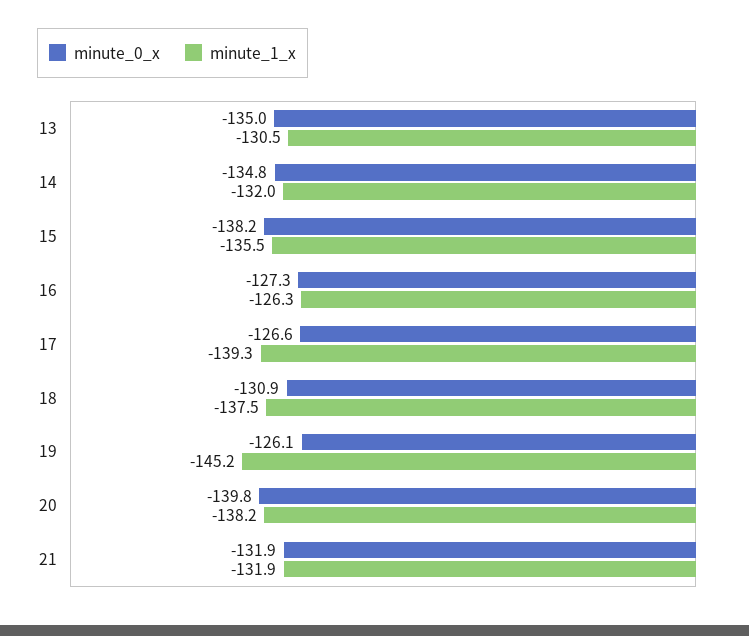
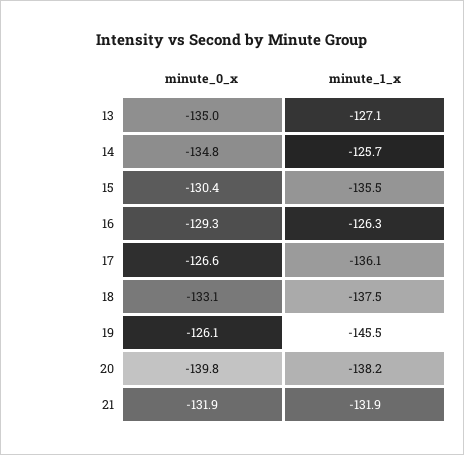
minute_1_x, 13: -130.5 -> -127.1
minute_1_x, 14: -132 -> -125.7
minute_0_x, 15: -138.2 -> -130.4
minute_0_x, 16: -127.3 -> -129.3
minute_1_x, 17: -139.3 -> -136.1
minute_0_x, 18: -130.9 -> -133.1
minute_1_x, 19: -145.2 -> -145.5

